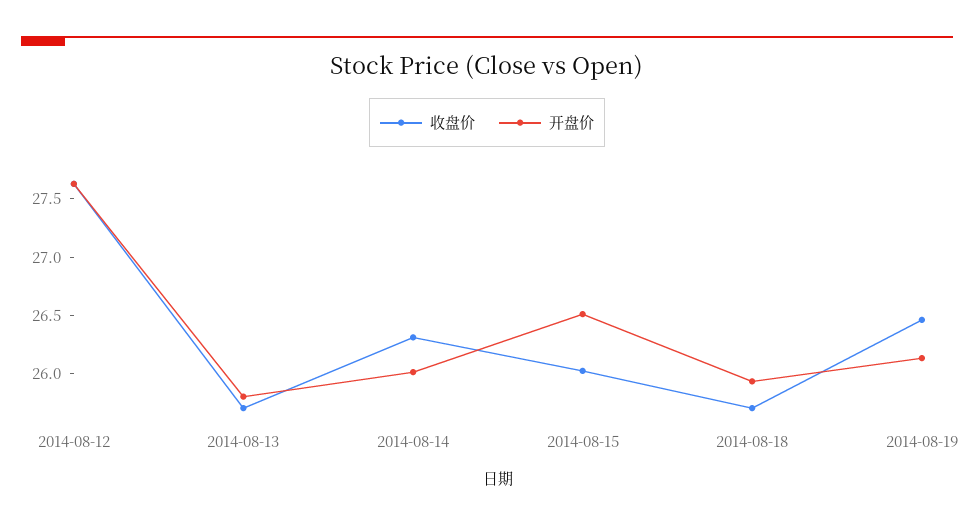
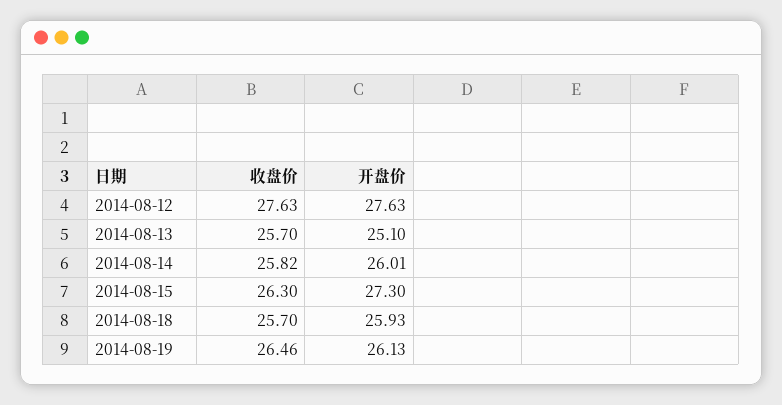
开盘价, 2014-08-13: 25.8 -> 25.1
收盘价, 2014-08-14: 26.3 -> 25.82
收盘价, 2014-08-15: 26 -> 26.3
开盘价, 2014-08-15: 26.5 -> 27.3

